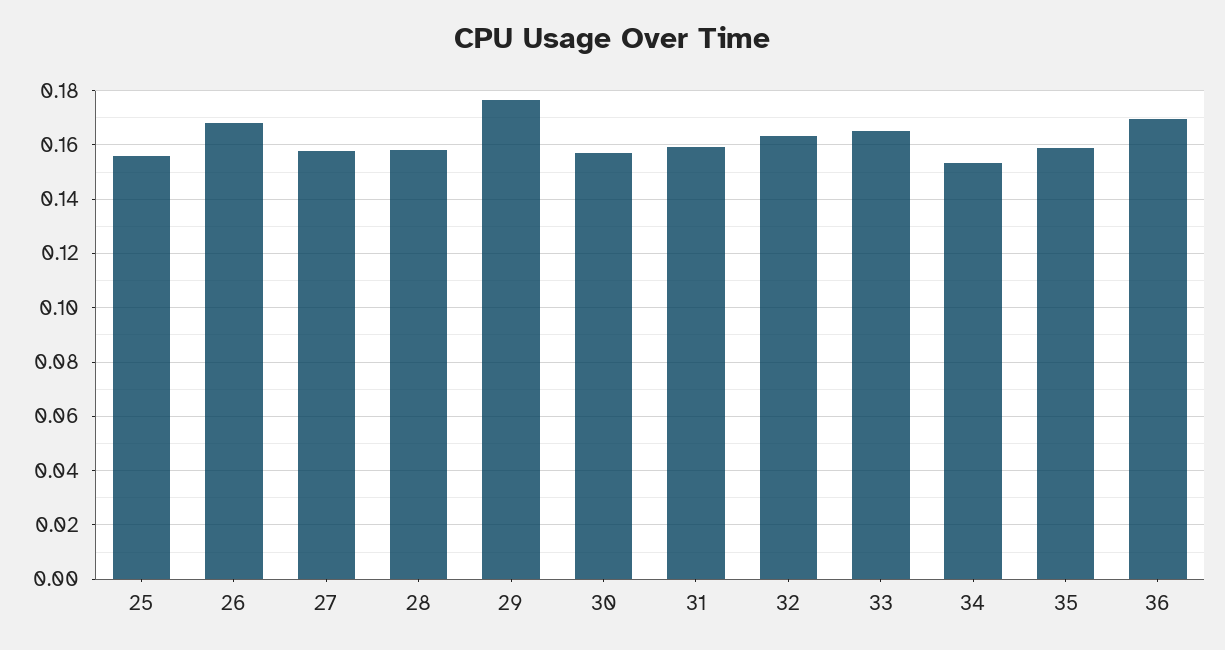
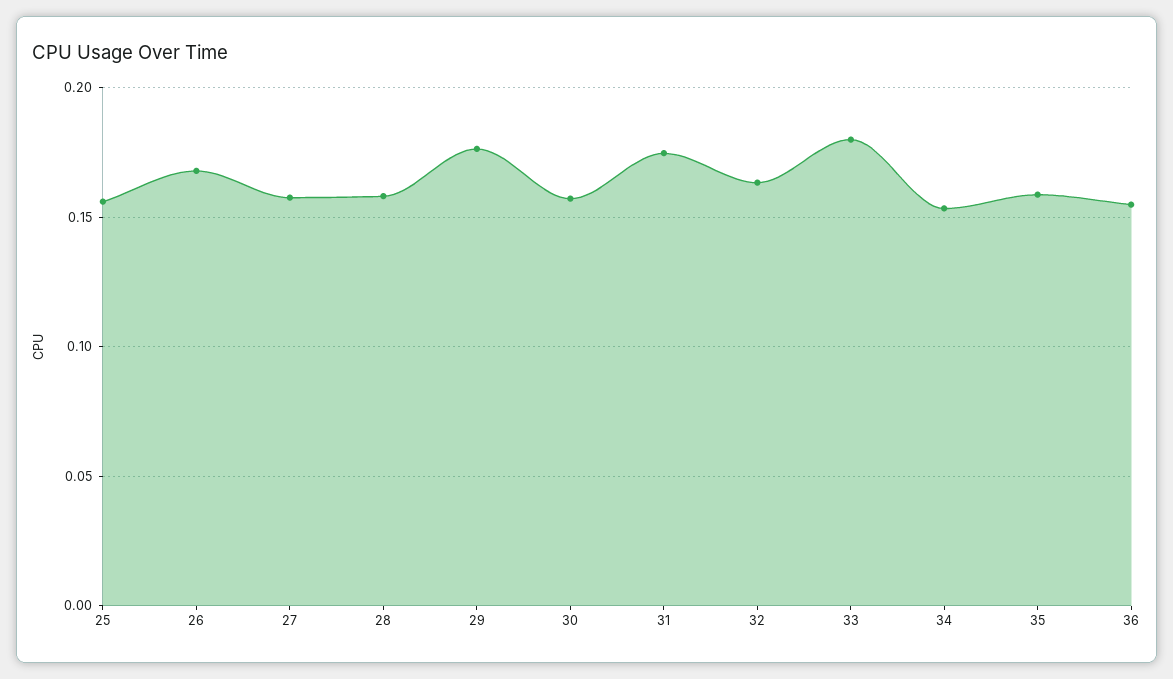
31: 0.16 -> 0.175
33: 0.165 -> 0.18
36: 0.17 -> 0.155

